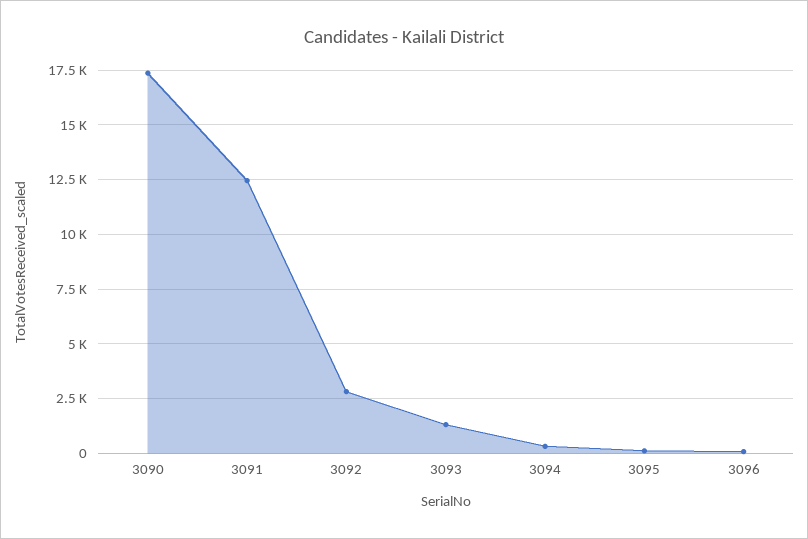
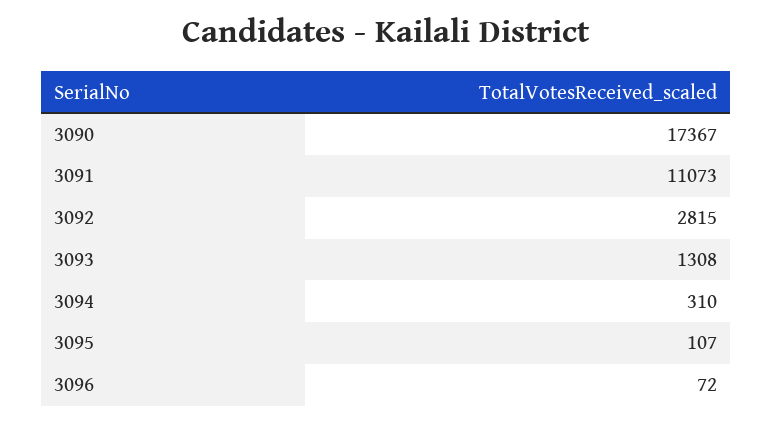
3091: 12500 -> 11073

